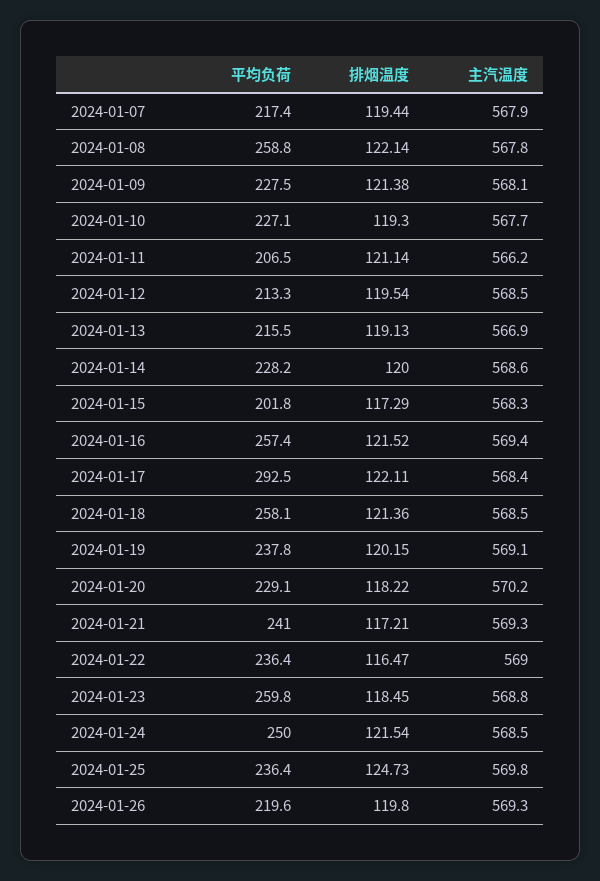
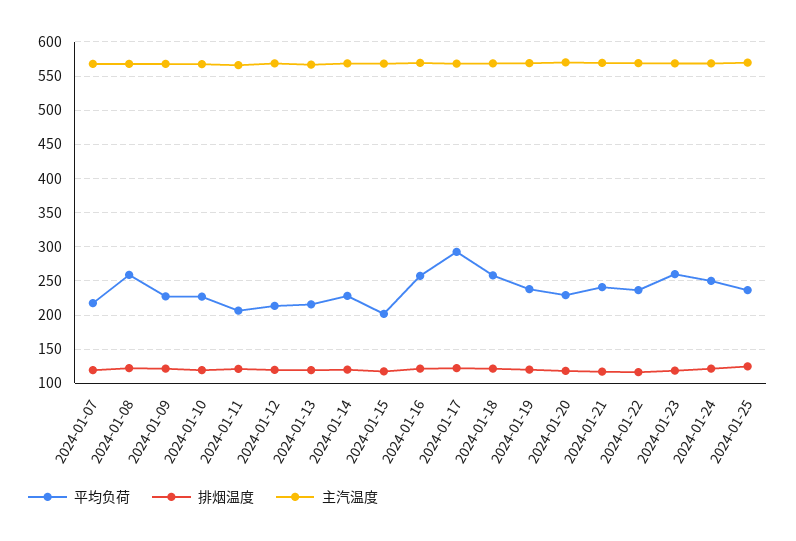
平均负荷, 2024-01-26: 219.6 -> none
排烟温度, 2024-01-26: 119.8 -> none
主汽温度, 2024-01-26: 569.3 -> none

